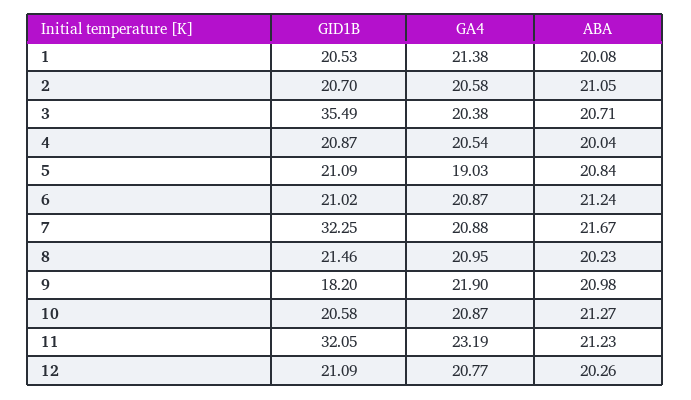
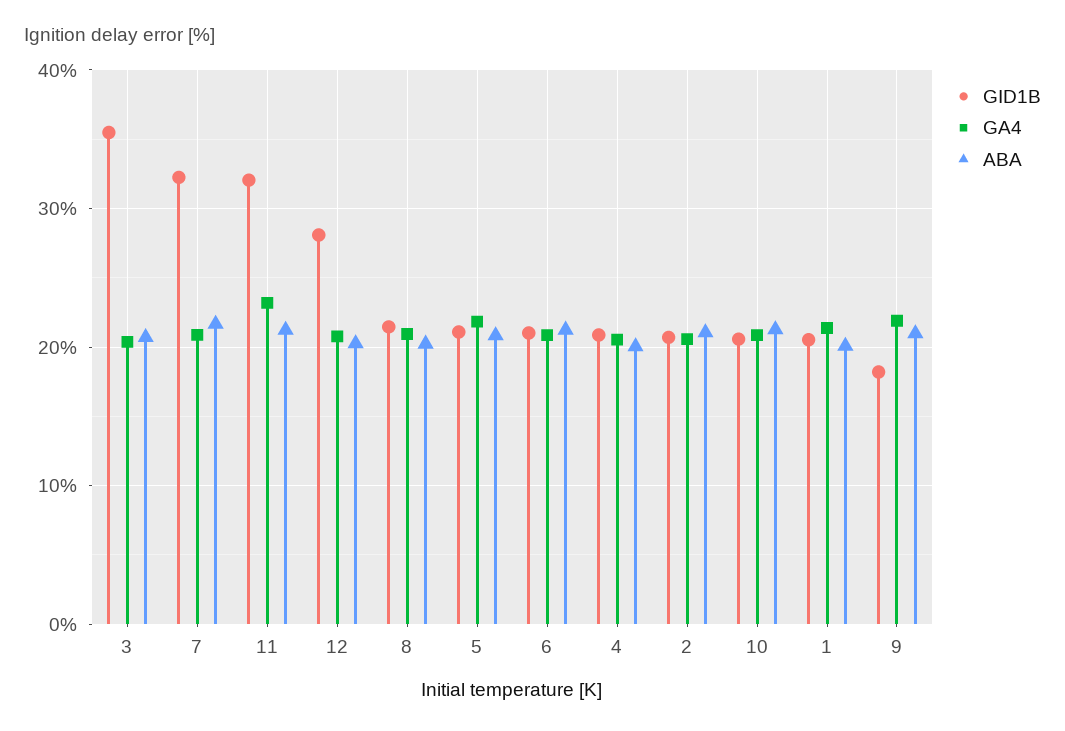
GA4, 5: 19.03 -> 22
GID1B, 12: 21.09 -> 28

